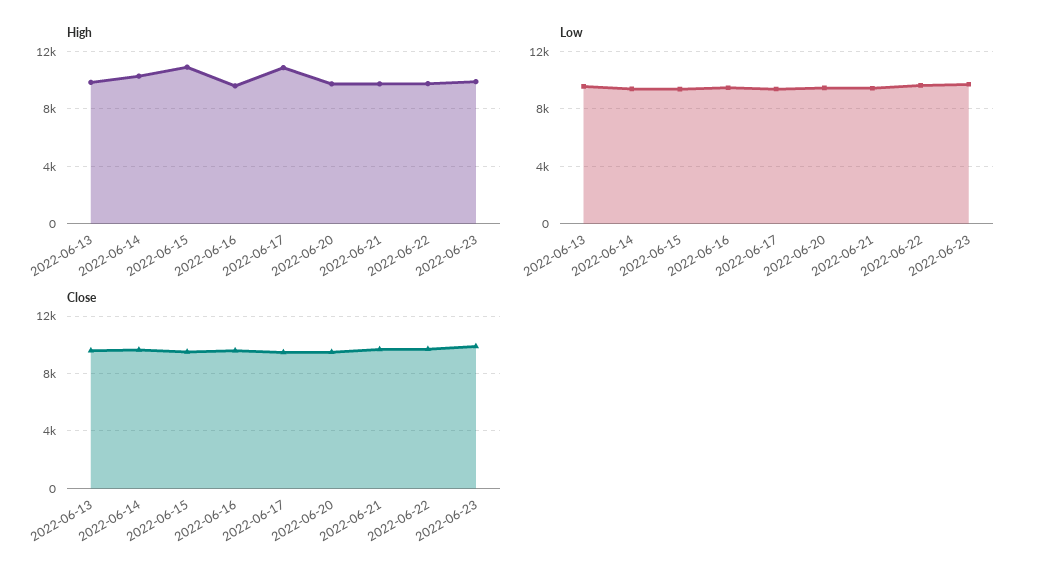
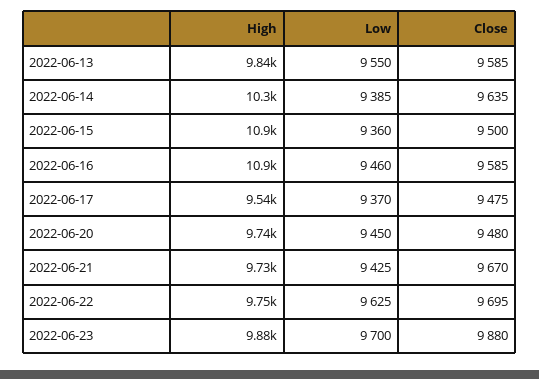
High, 2022-06-16: 9500 -> 10900
High, 2022-06-17: 11000 -> 9540

